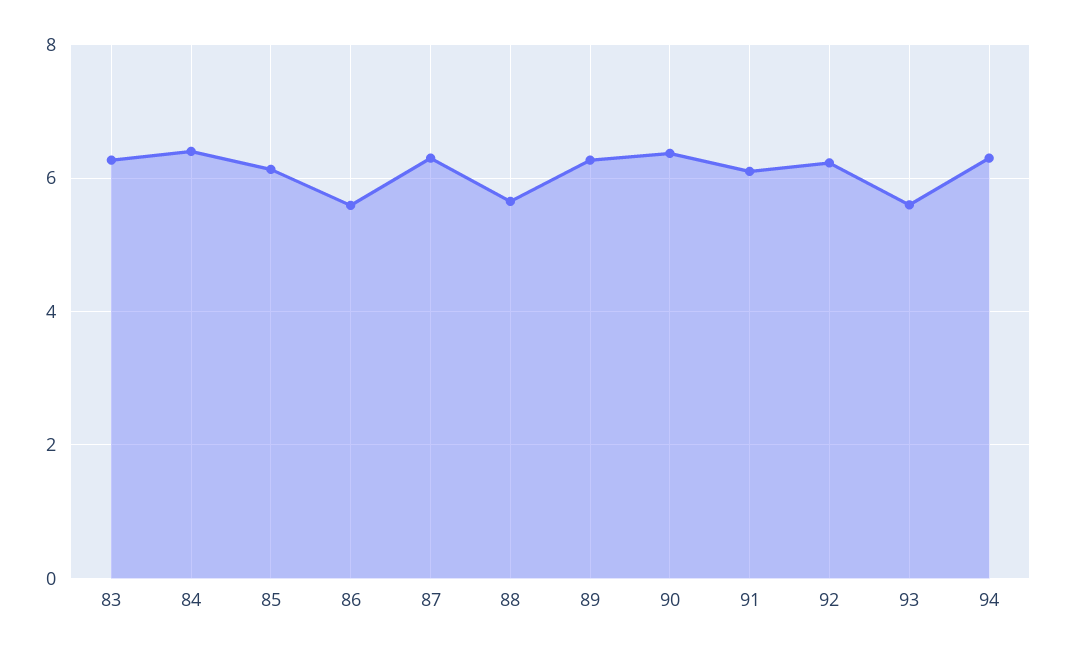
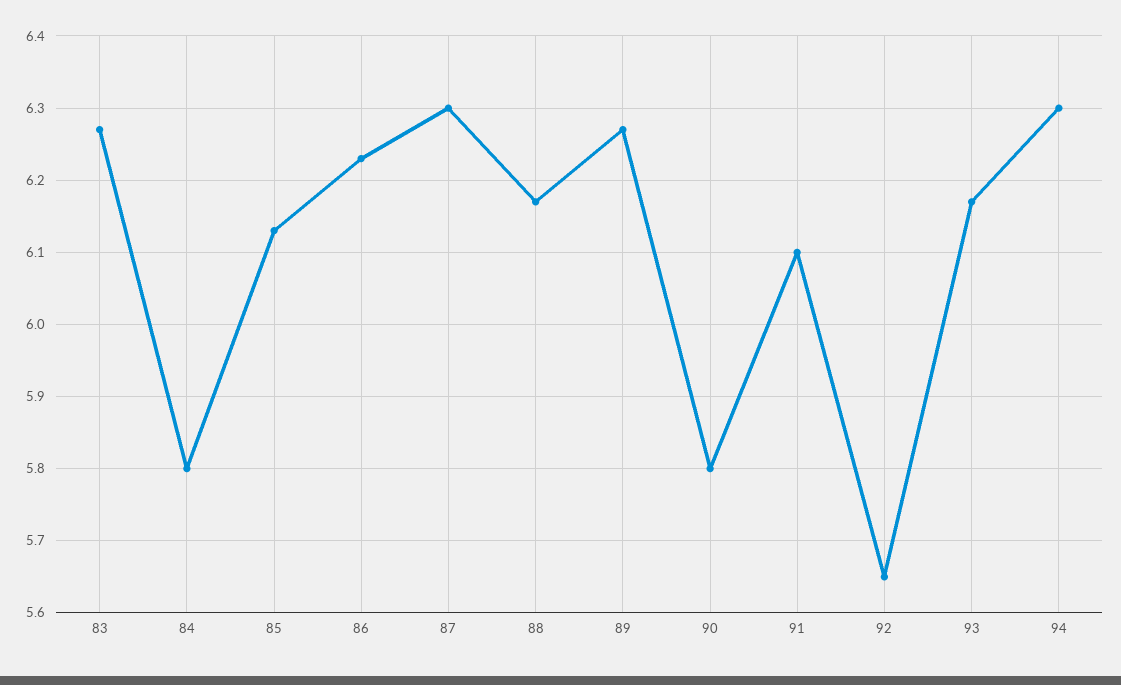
84: 6.4 -> 5.8
86: 5.6 -> 6.23
88: 5.6 -> 6.17
90: 6.4 -> 5.8
92: 6.2 -> 5.65
93: 5.6 -> 6.17

